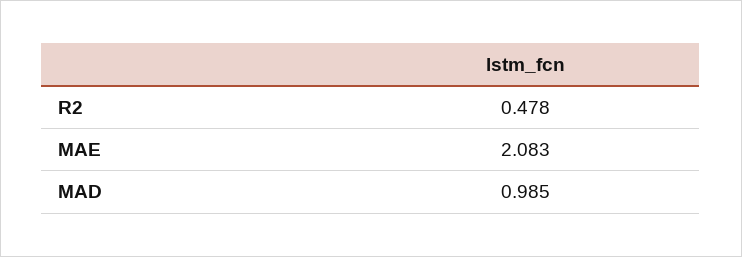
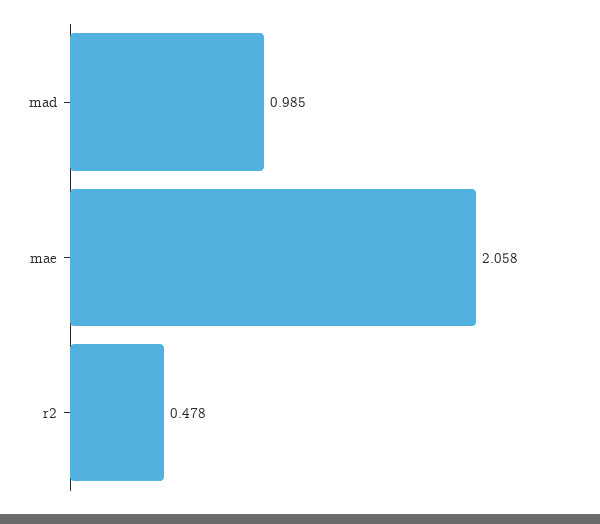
MAE: 2.083 -> 2.058

